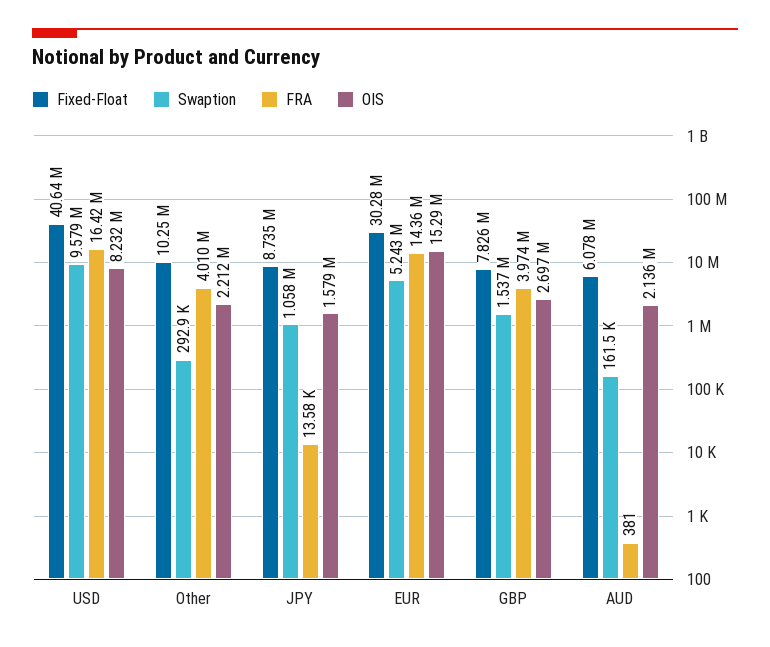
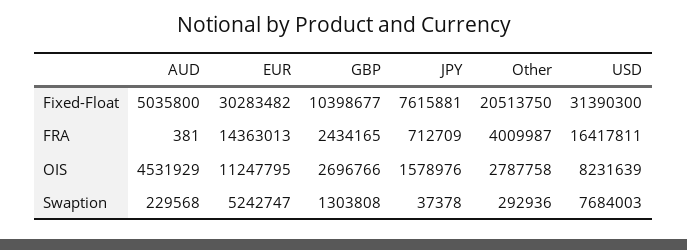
Fixed-Float, USD: 40640000 -> 31390300
Swaption, USD: 9579000 -> 7684003
Fixed-Float, Other: 10250000 -> 20513750
OIS, Other: 2212000 -> 2787758
Fixed-Float, JPY: 8735000 -> 7615881
Swaption, JPY: 1058000 -> 37378
FRA, JPY: 13580 -> 712709
OIS, EUR: 15290000 -> 11247795
Fixed-Float, GBP: 7826000 -> 10398677
Swaption, GBP: 1537000 -> 1303808
FRA, GBP: 3974000 -> 2434165
Fixed-Float, AUD: 6078000 -> 5035800
Swaption, AUD: 161500 -> 229568
OIS, AUD: 2136000 -> 4531929

